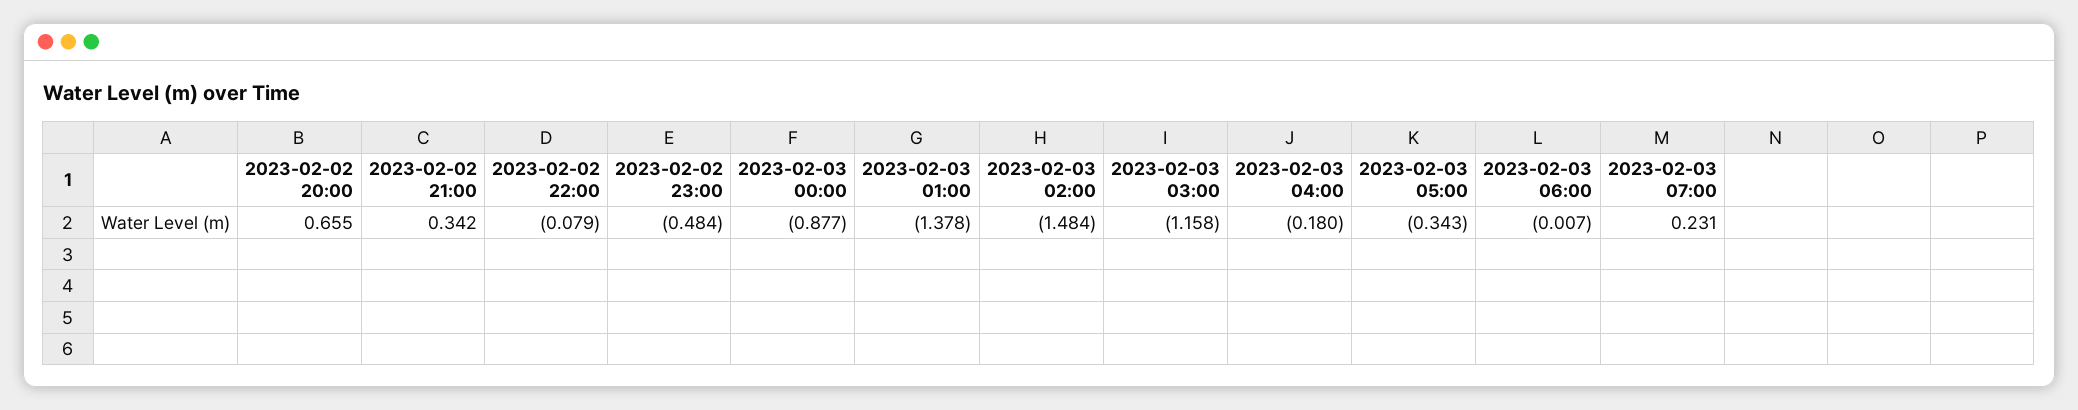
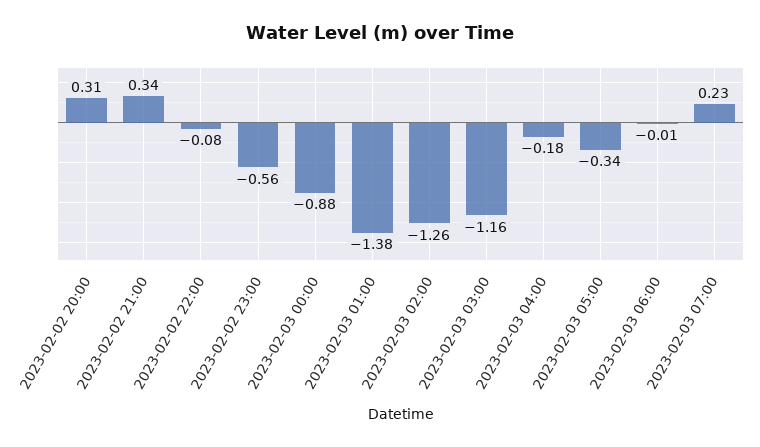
2023-02-02 20:00: 0.655 -> 0.31
2023-02-02 23:00: -0.484 -> -0.56
2023-02-03 02:00: -1.484 -> -1.26

